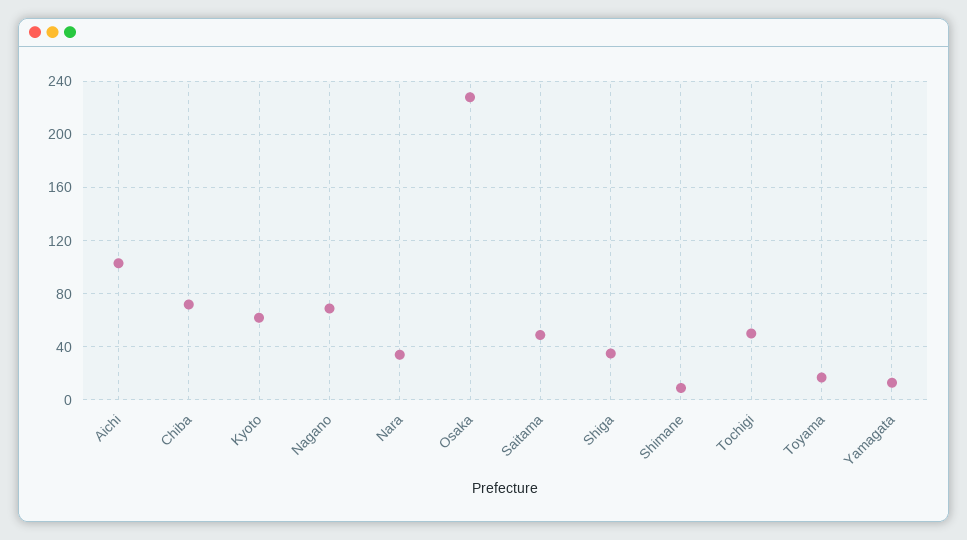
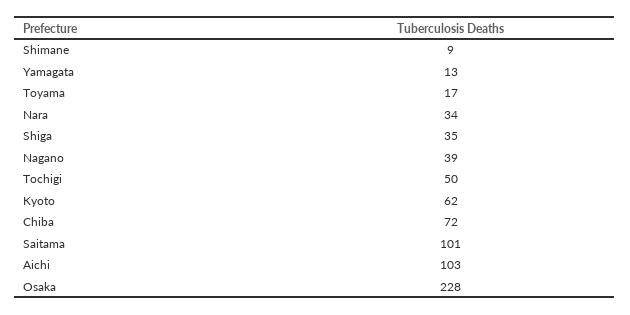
Nagano: 70 -> 39
Saitama: 50 -> 101

